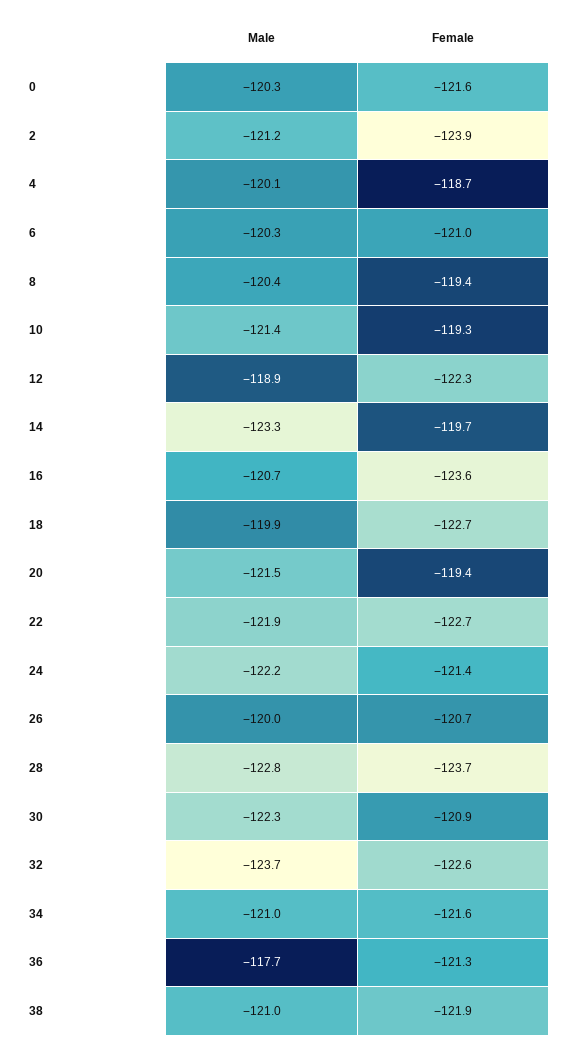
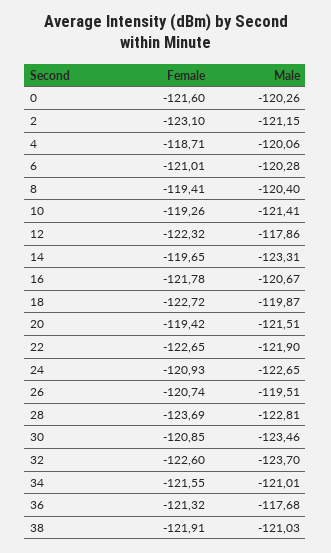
Female, 2: -123.9 -> -123.1
Male, 12: -118.9 -> -117.86
Female, 16: -123.6 -> -121.78
Male, 24: -122.2 -> -122.65
Female, 24: -121.4 -> -120.93
Male, 26: -120 -> -119.51
Male, 30: -122.3 -> -123.46

